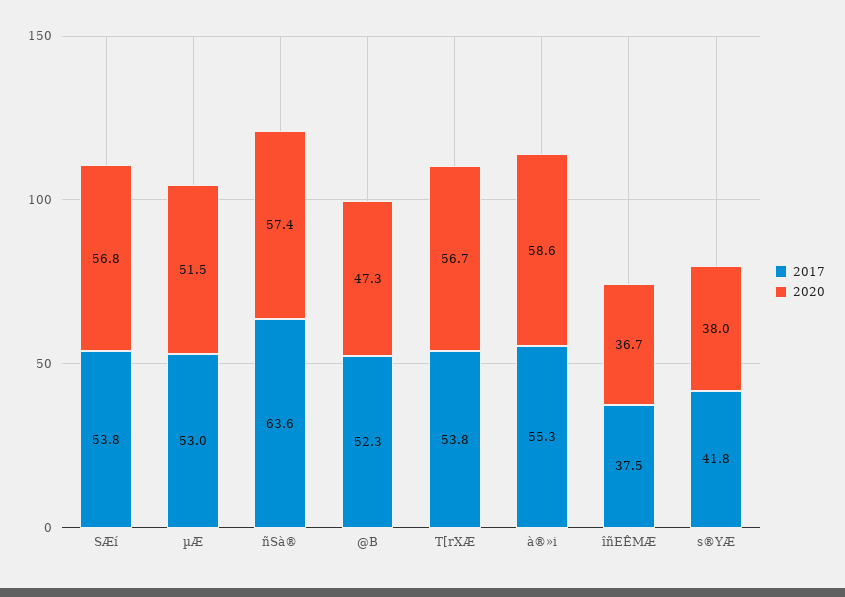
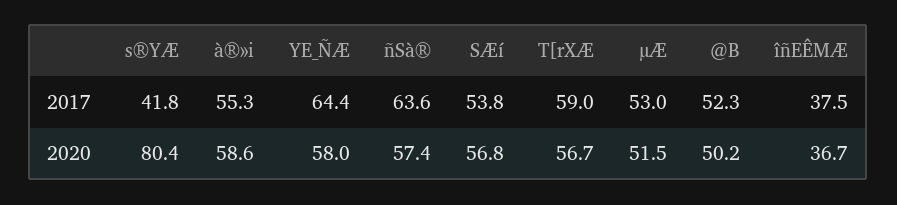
2020, @B: 47.3 -> 50.2
2017, T[rXÆ: 53.8 -> 59
2020, s®YÆ: 38 -> 80.4
2017, YE_ÑÆ: none -> 64.4
2020, YE_ÑÆ: none -> 58

